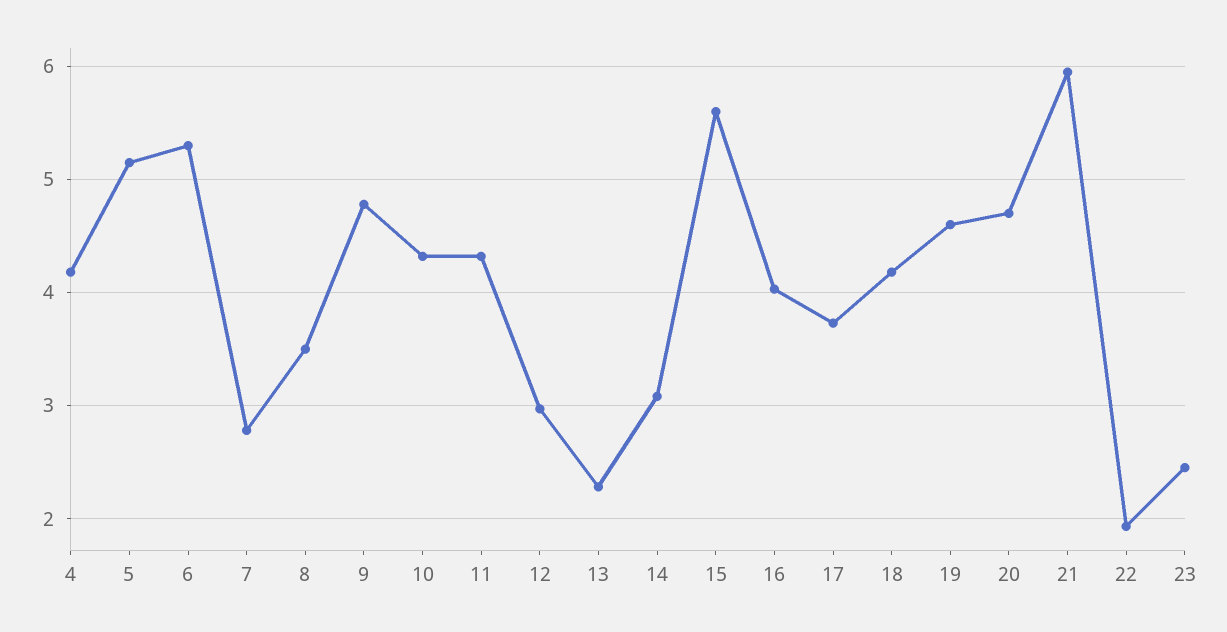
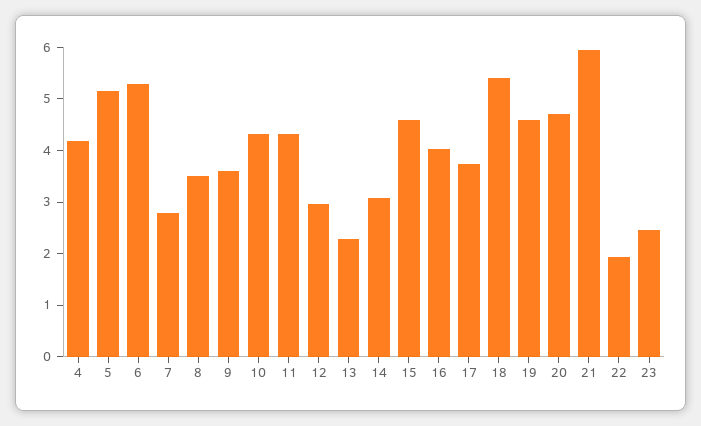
9: 4.8 -> 3.6
15: 5.6 -> 4.6
18: 4.2 -> 5.4

